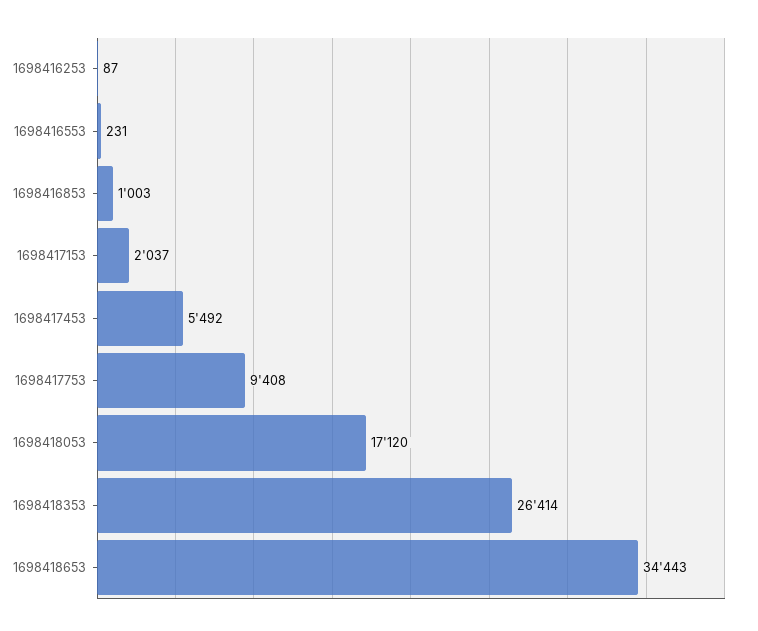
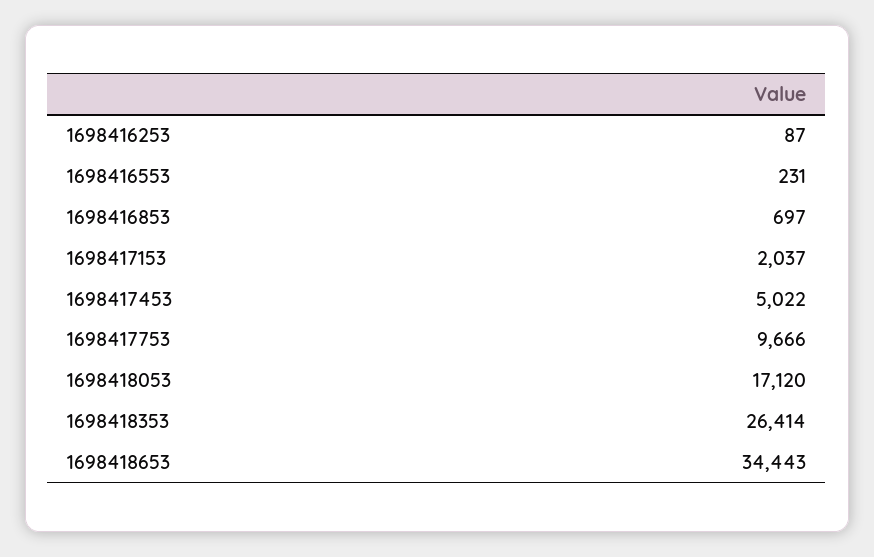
1698416853: 1003 -> 697
1698417453: 5492 -> 5022
1698417753: 9408 -> 9666

